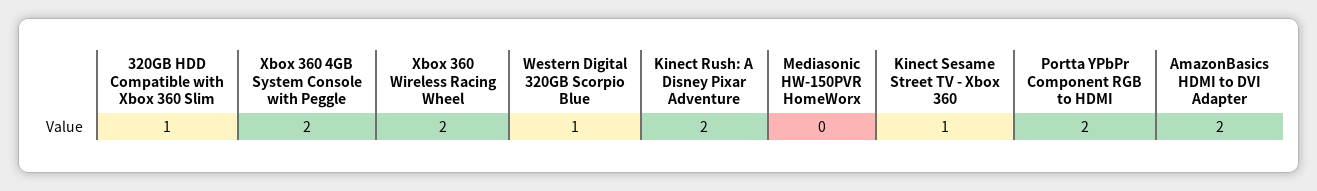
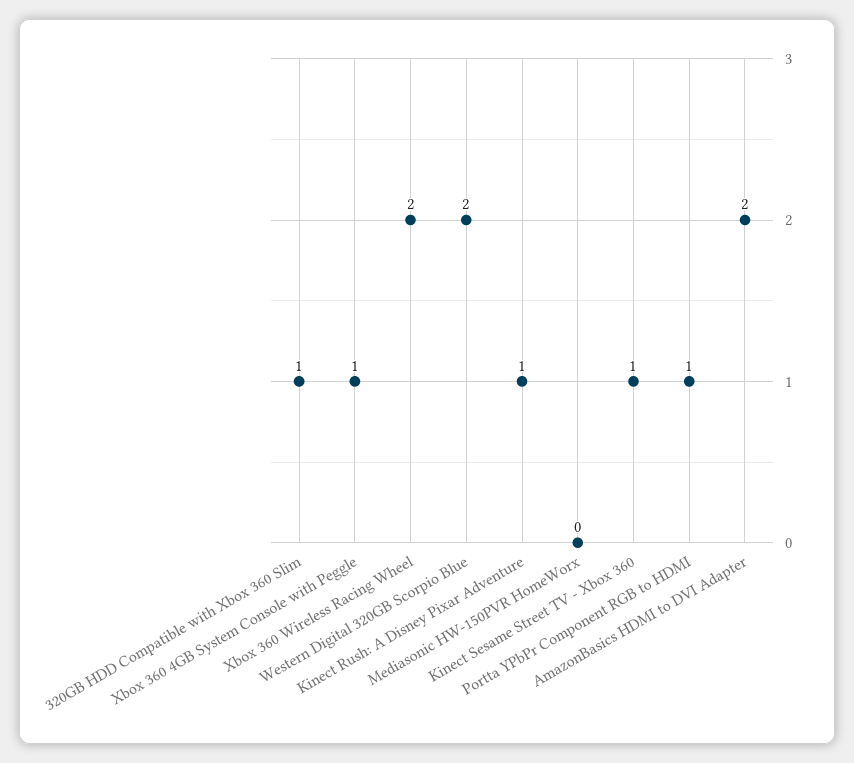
Xbox 360 4GB System Console with Peggle: 2 -> 1
Western Digital 320GB Scorpio Blue: 1 -> 2
Kinect Rush: A Disney Pixar Adventure: 2 -> 1
Portta YPbPr Component RGB to HDMI: 2 -> 1

